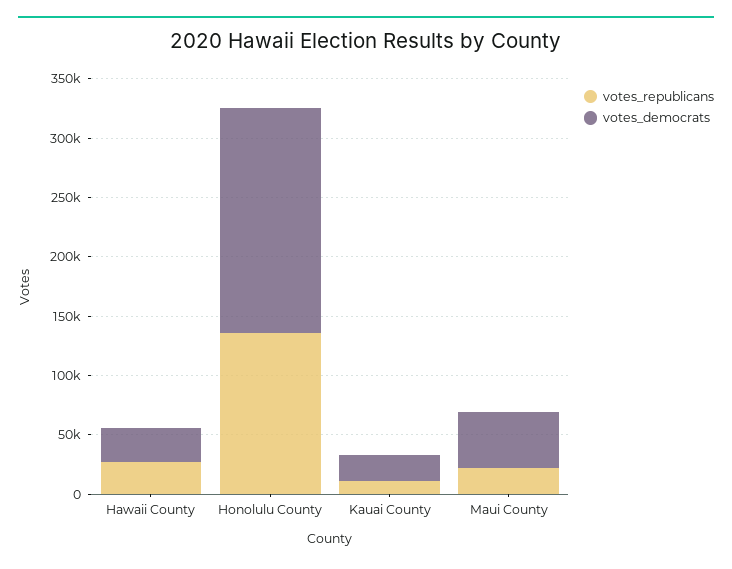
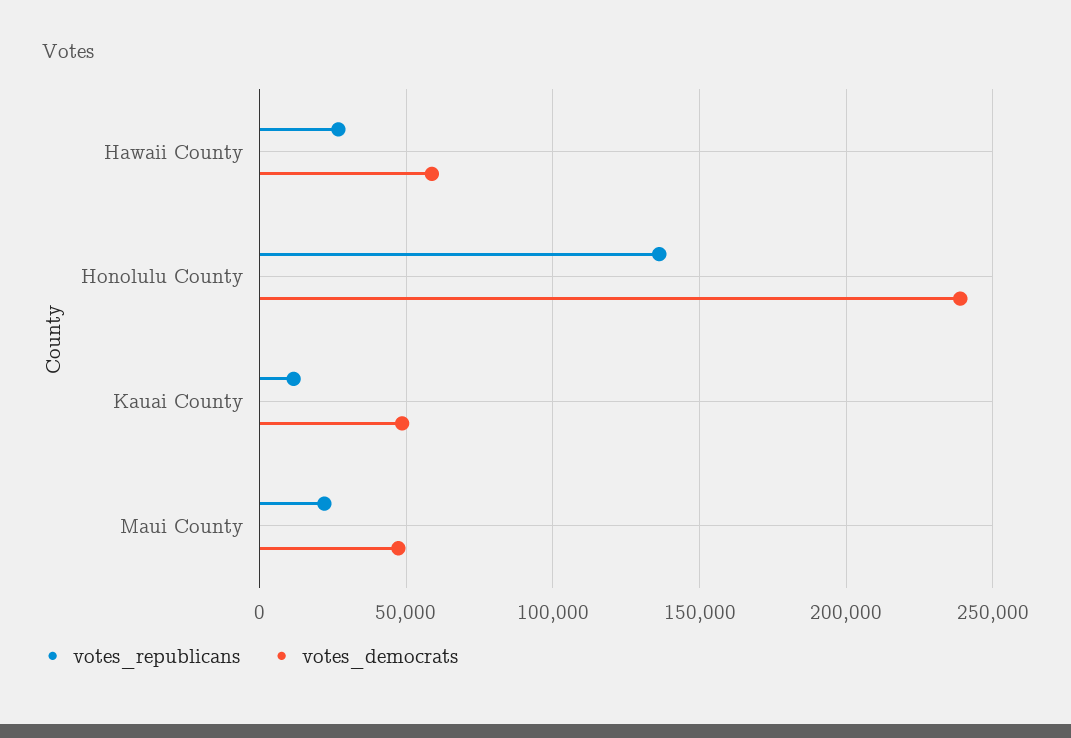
votes_democrats, Hawaii County: 30000 -> 60000
votes_democrats, Honolulu County: 190000 -> 240000
votes_democrats, Kauai County: 20000 -> 50000

